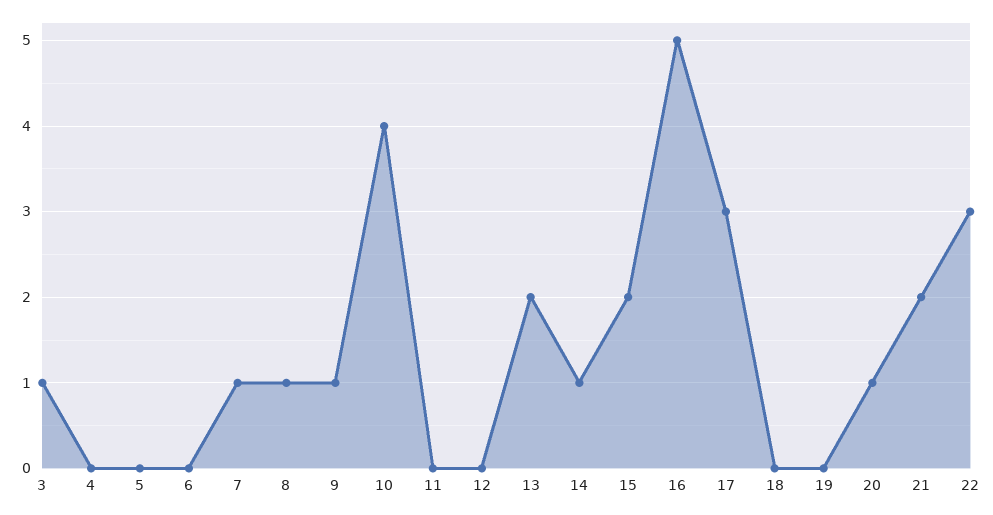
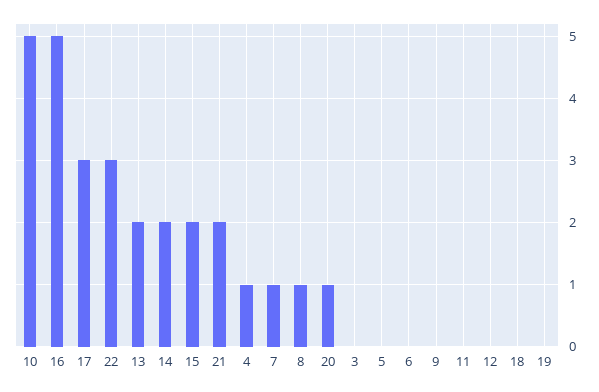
3: 1 -> 0
4: 0 -> 1
9: 1 -> 0
10: 4 -> 5
14: 1 -> 2

